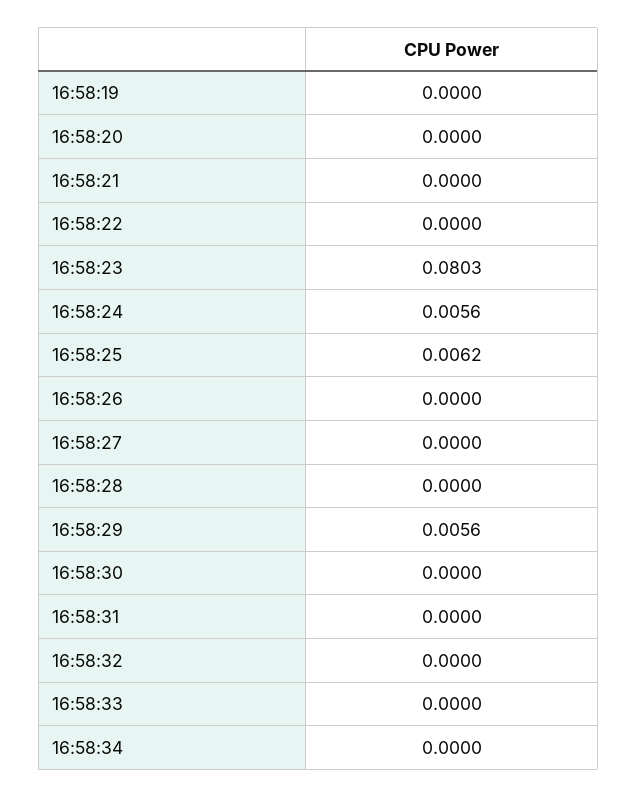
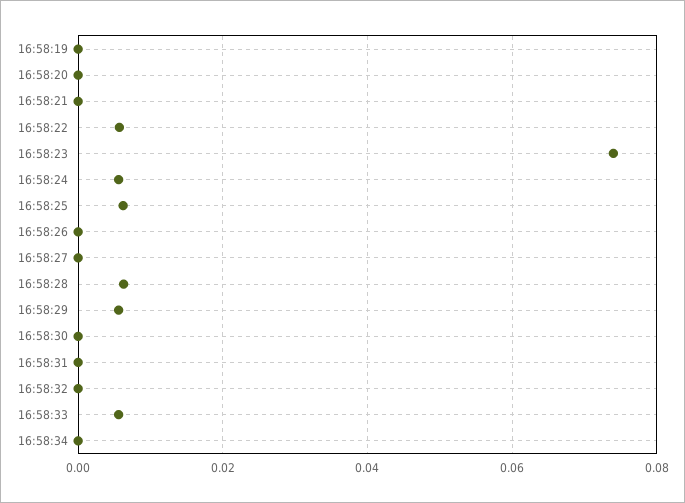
16:58:22: 0 -> 0.006
16:58:23: 0.0803 -> 0.074
16:58:28: 0 -> 0.006
16:58:33: 0 -> 0.006

